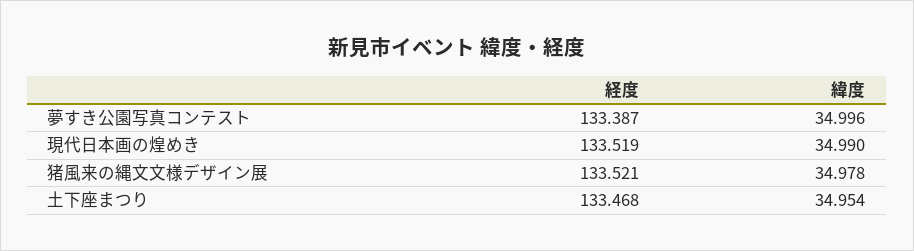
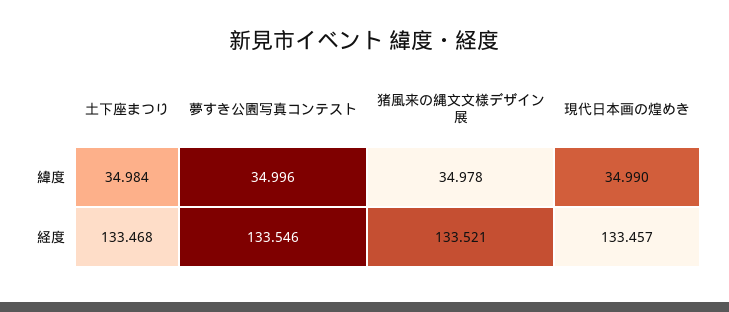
経度, 夢すき公園写真コンテスト: 133.387 -> 133.546
経度, 現代日本画の煌めき: 133.519 -> 133.457
緯度, 土下座まつり: 34.954 -> 34.984

